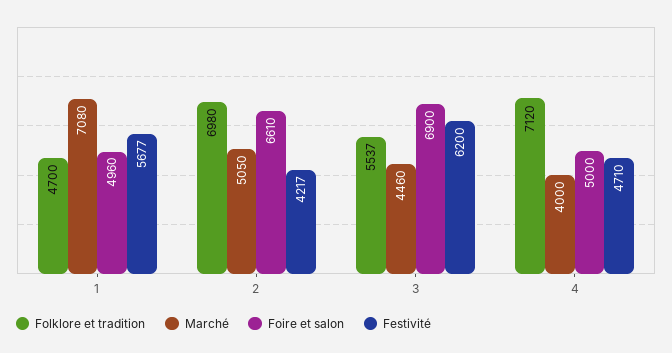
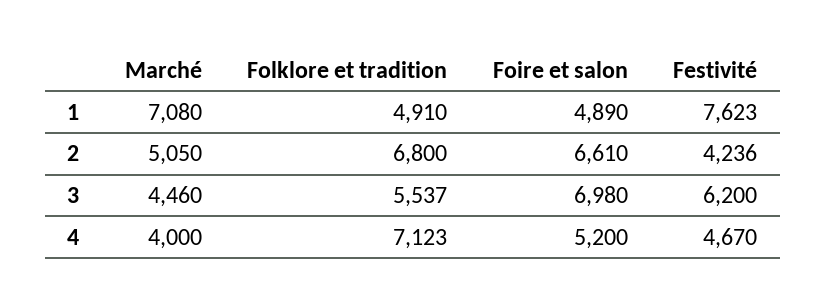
Folklore et tradition, 1: 4700 -> 4910
Foire et salon, 1: 4960 -> 4890
Festivité, 1: 5677 -> 7623
Folklore et tradition, 2: 6980 -> 6800
Festivité, 2: 4217 -> 4236
Foire et salon, 3: 6900 -> 6980
Folklore et tradition, 4: 7120 -> 7123
Foire et salon, 4: 5000 -> 5200
Festivité, 4: 4710 -> 4670

